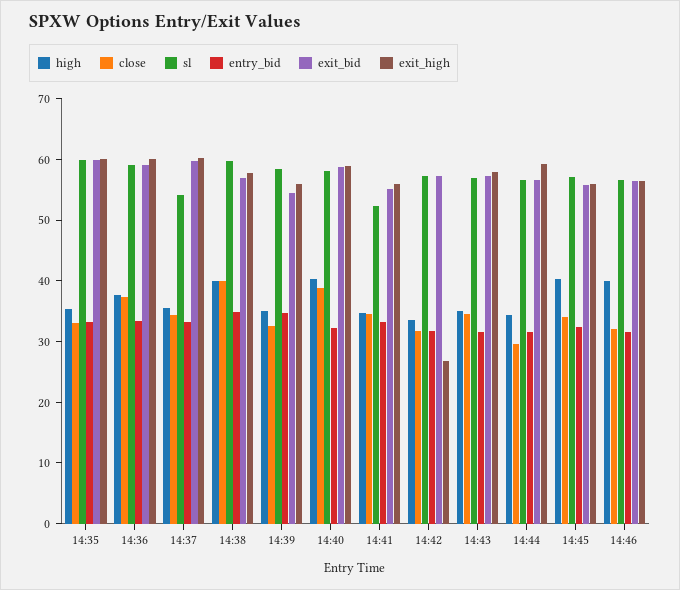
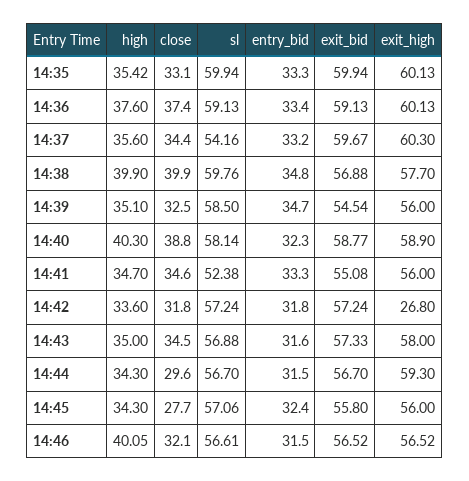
high, 14:45: 40 -> 34.3
close, 14:45: 34 -> 27.7

